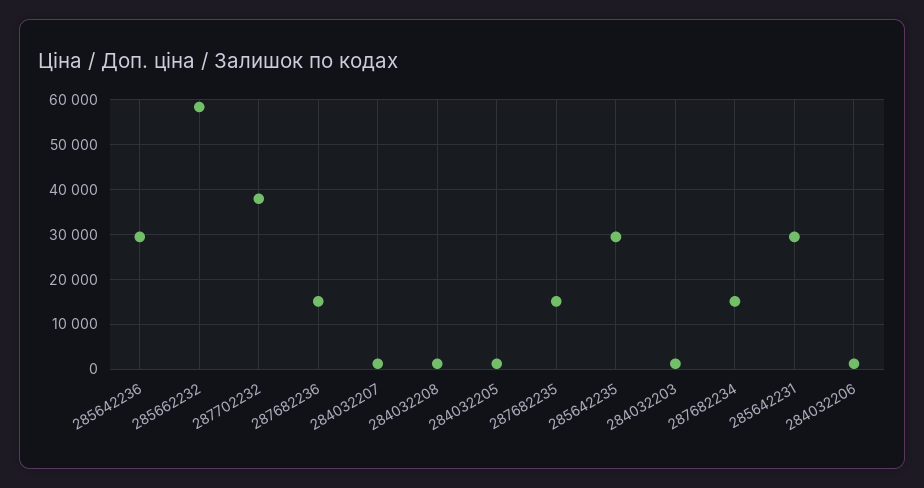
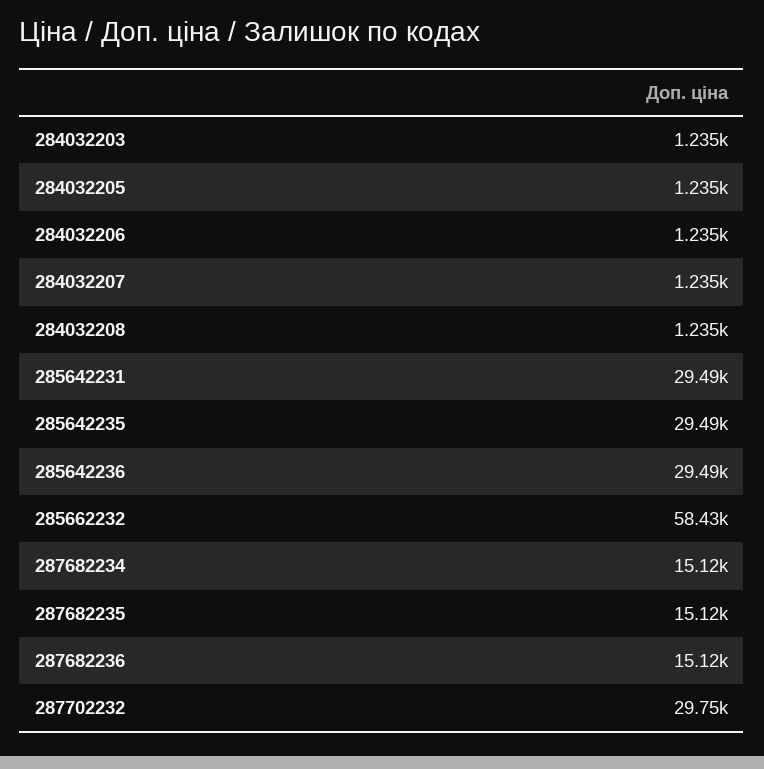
287702232: 38000 -> 29750

